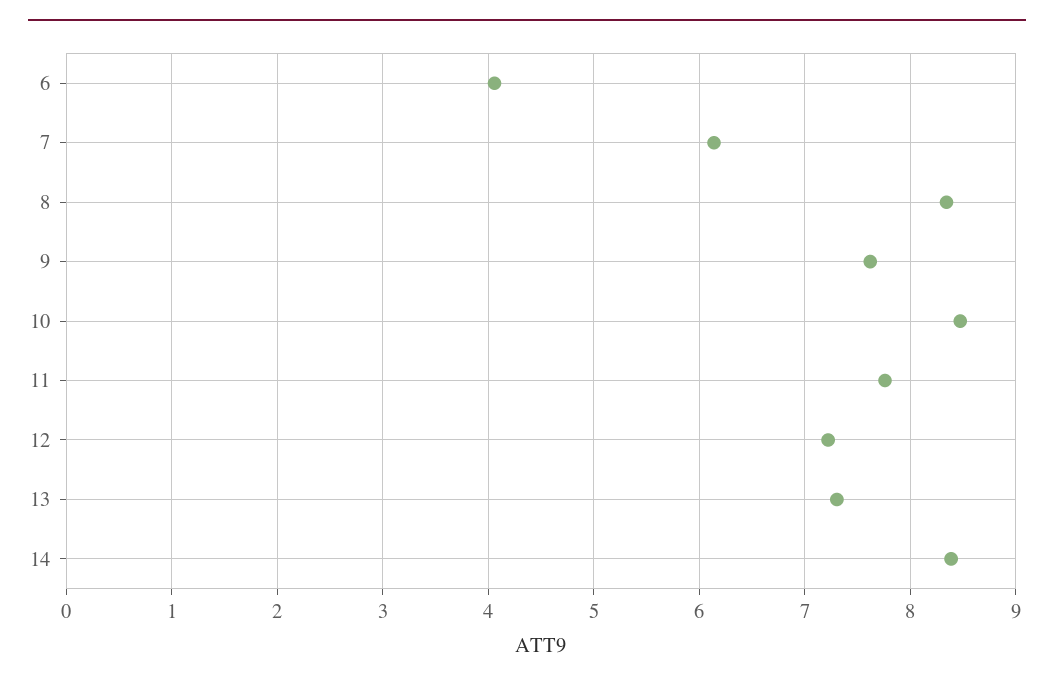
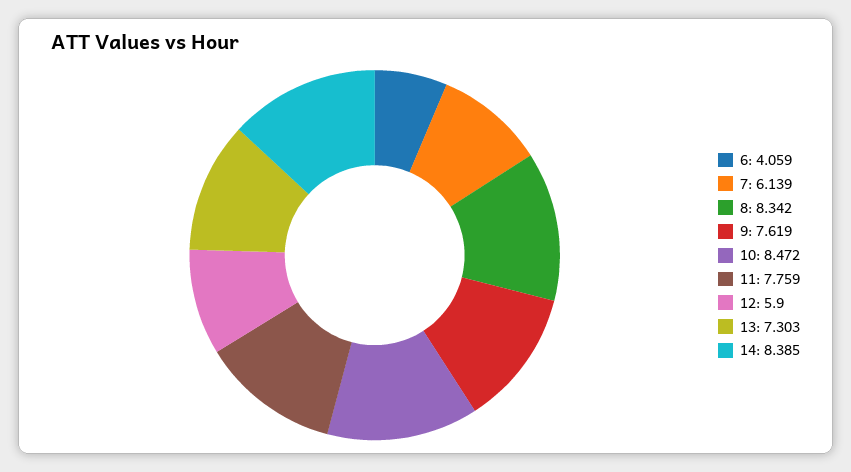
12: 7.2 -> 5.9

